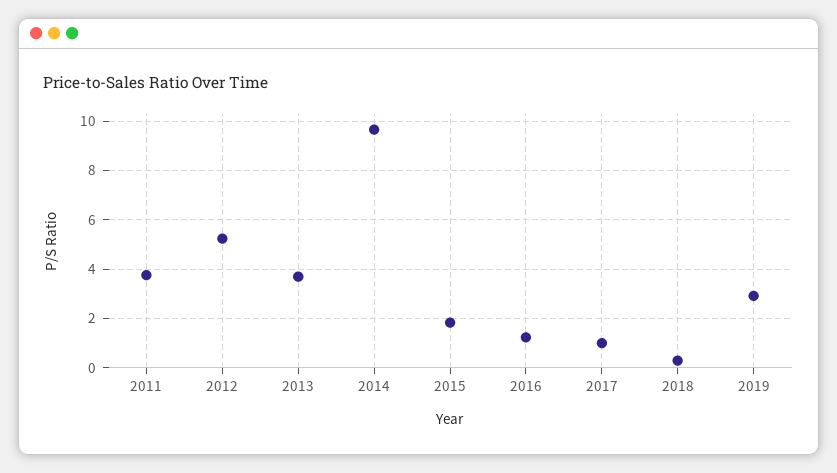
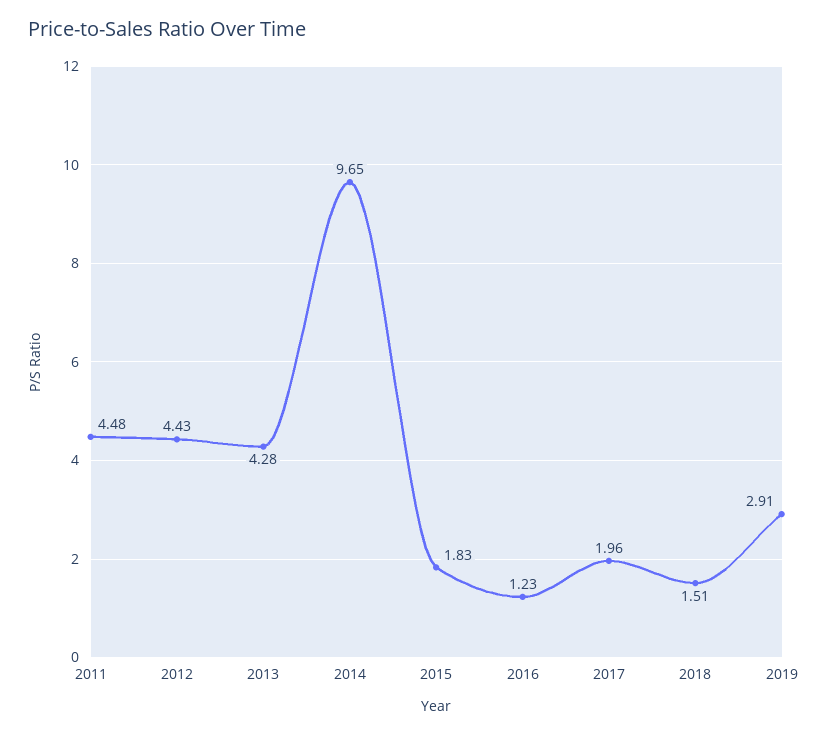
2011: 3.75 -> 4.48
2012: 5.25 -> 4.43
2013: 3.75 -> 4.28
2017: 1 -> 1.96
2018: 0.25 -> 1.51

